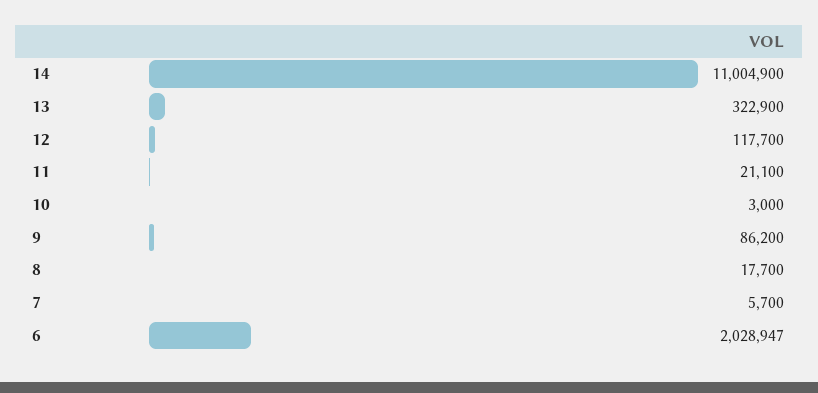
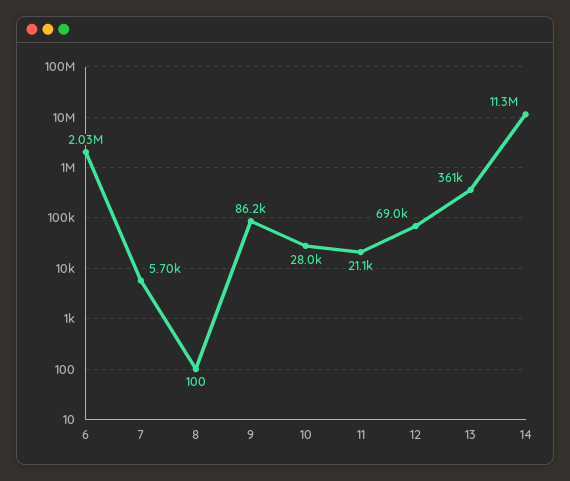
14: 11004900 -> 11300000
13: 322900 -> 361000
12: 117700 -> 69000
10: 3000 -> 28000
8: 17700 -> 100

